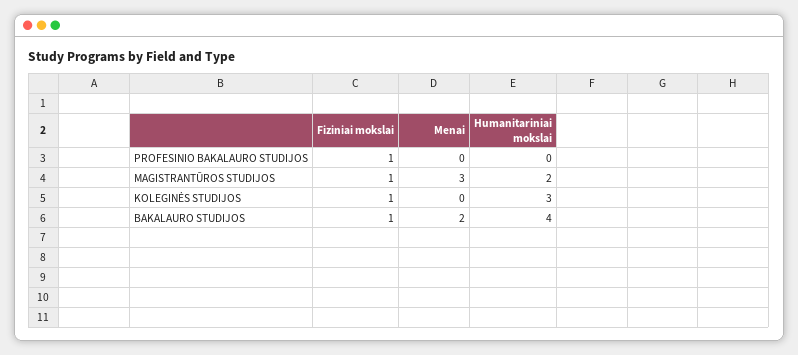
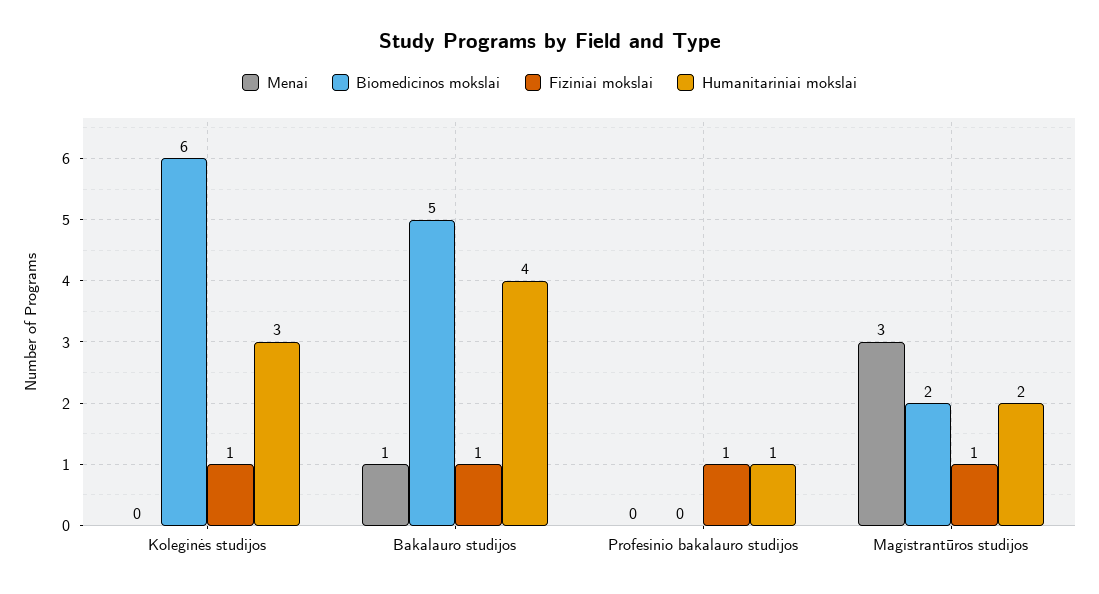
Humanitariniai mokslai, PROFESINIO BAKALAURO STUDIJOS: 0 -> 1
Menai, BAKALAURO STUDIJOS: 2 -> 1
Biomedicinos mokslai, KOLEGINĖS STUDIJOS: none -> 6
Biomedicinos mokslai, BAKALAURO STUDIJOS: none -> 5
Biomedicinos mokslai, PROFESINIO BAKALAURO STUDIJOS: none -> 0
Biomedicinos mokslai, MAGISTRANTŪROS STUDIJOS: none -> 2

